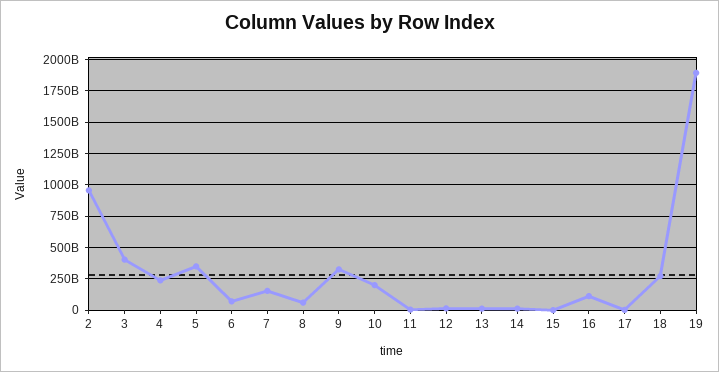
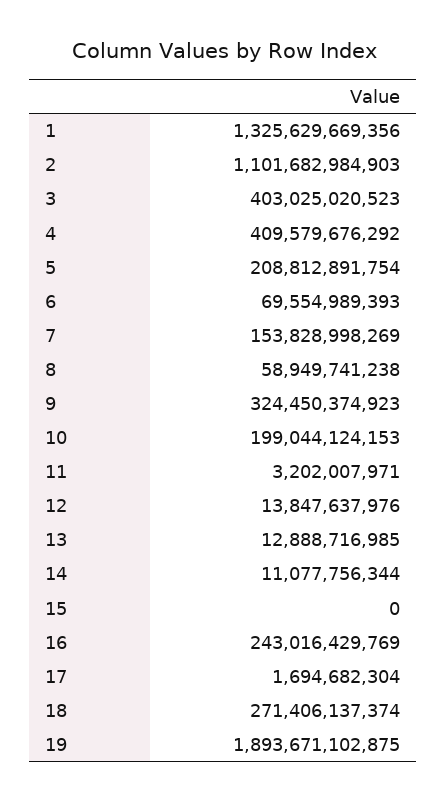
2: 950000000000 -> 1101682984903
4: 250000000000 -> 409579676292
5: 350000000000 -> 208812891754
16: 100000000000 -> 243016429769
1: none -> 1325629669356

